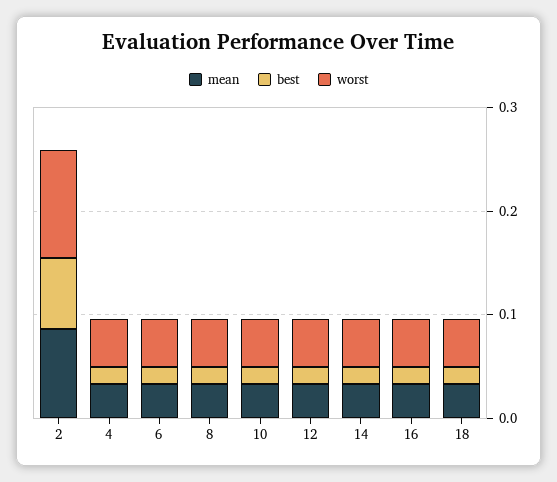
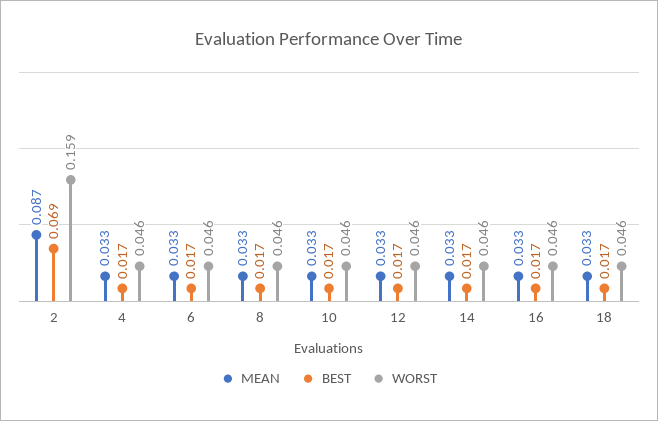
worst, 2: 0.1 -> 0.159

